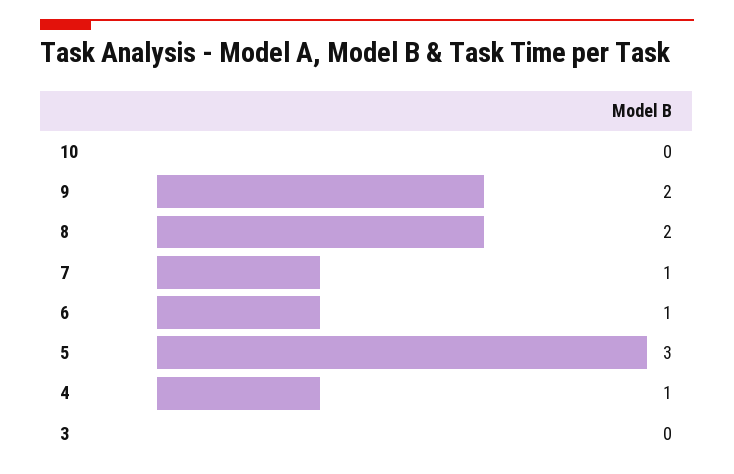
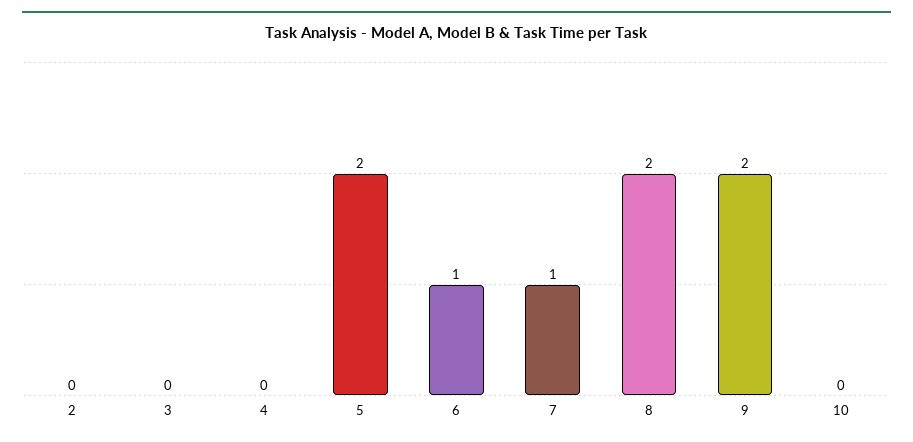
5: 3 -> 2
4: 1 -> 0
2: none -> 0

